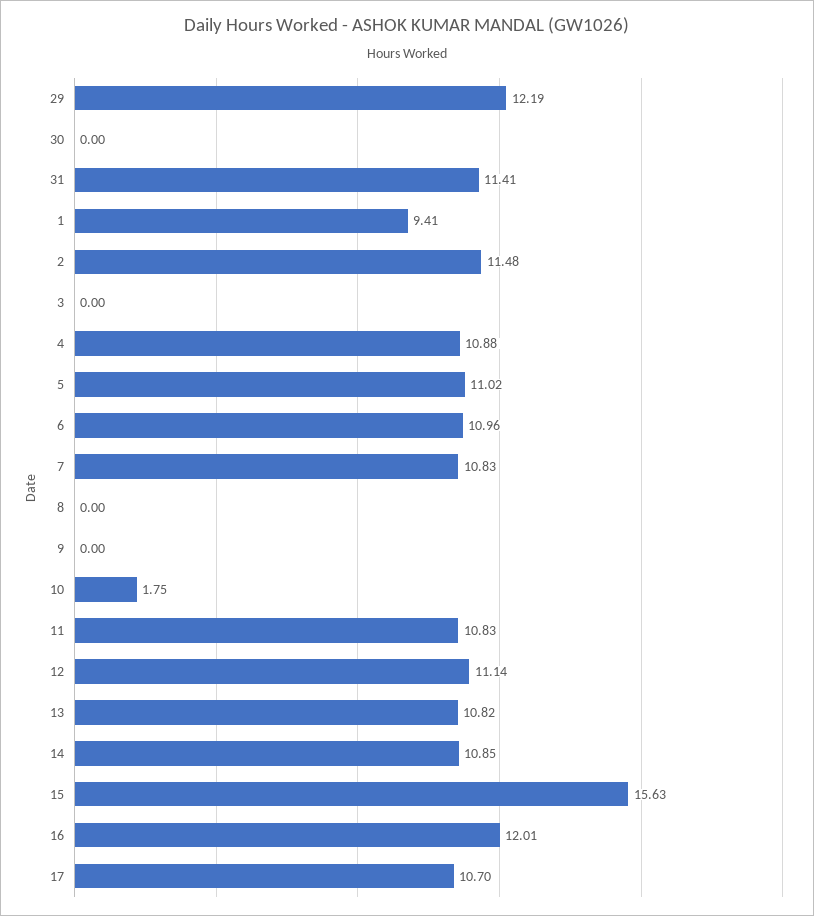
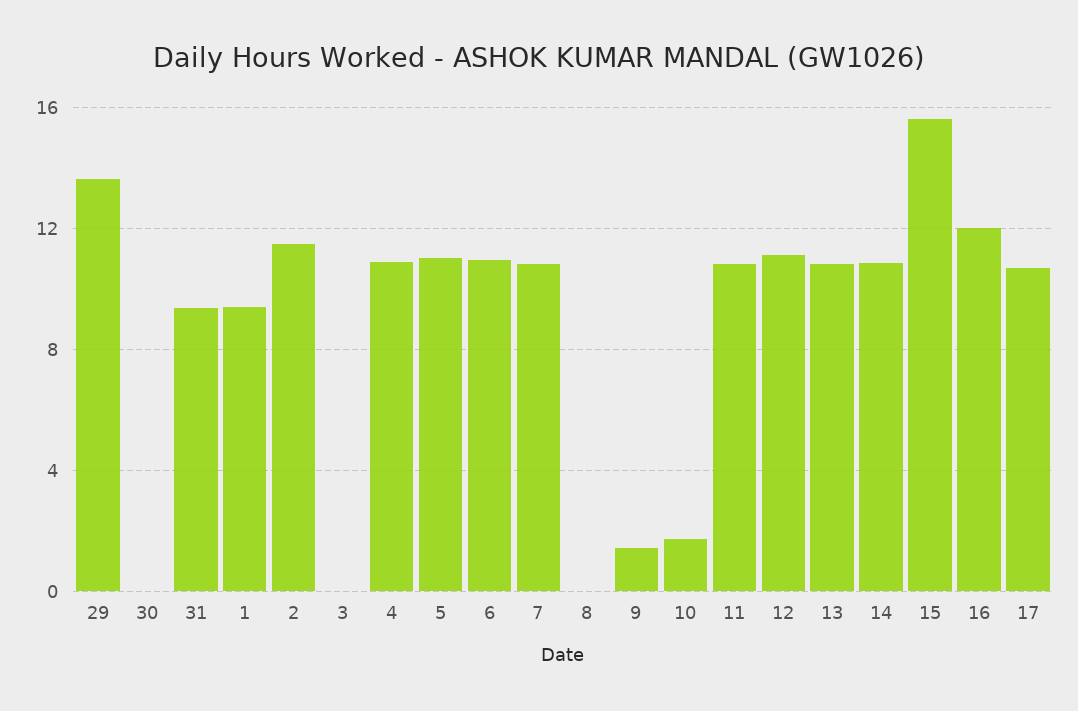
29: 12.19 -> 13.5
31: 11.41 -> 9.5
9: 0 -> 1.5

